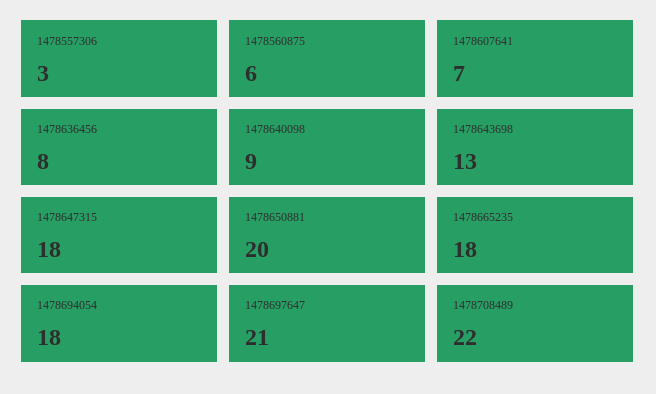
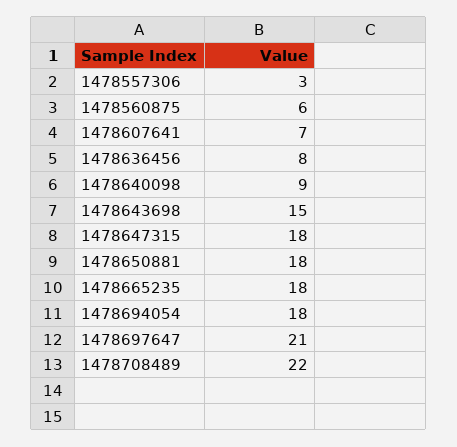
1478643698: 13 -> 15
1478650881: 20 -> 18

